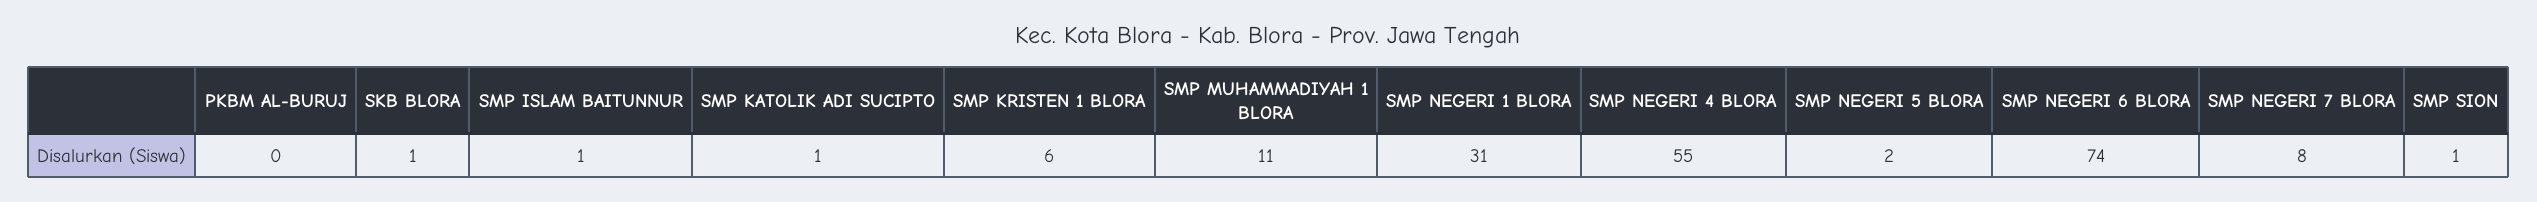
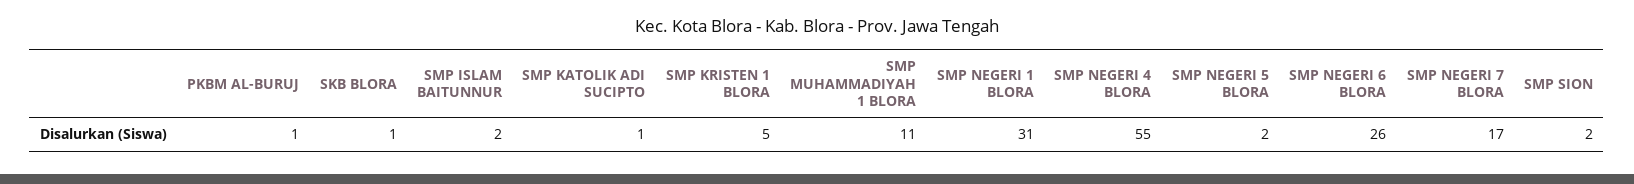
PKBM AL-BURUJ: 0 -> 1
SMP ISLAM BAITUNNUR: 1 -> 2
SMP KRISTEN 1 BLORA: 6 -> 5
SMP NEGERI 6 BLORA: 74 -> 26
SMP NEGERI 7 BLORA: 8 -> 17
SMP SION: 1 -> 2

